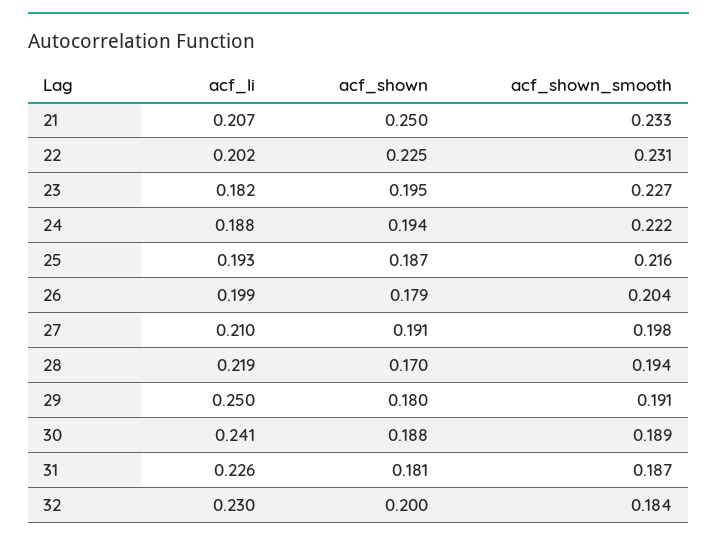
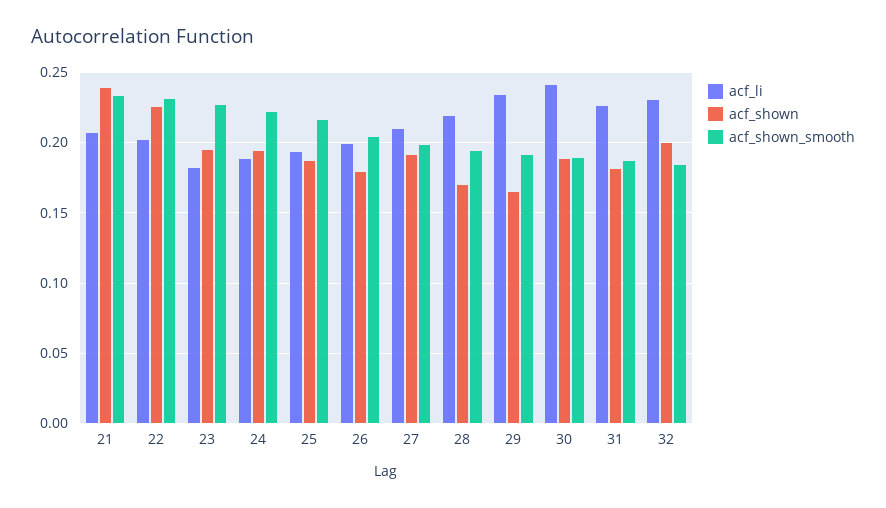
acf_shown, 21: 0.25 -> 0.24
acf_li, 29: 0.25 -> 0.235
acf_shown, 29: 0.18 -> 0.165

